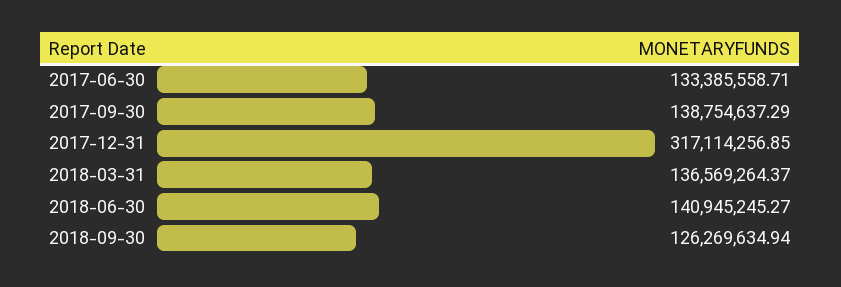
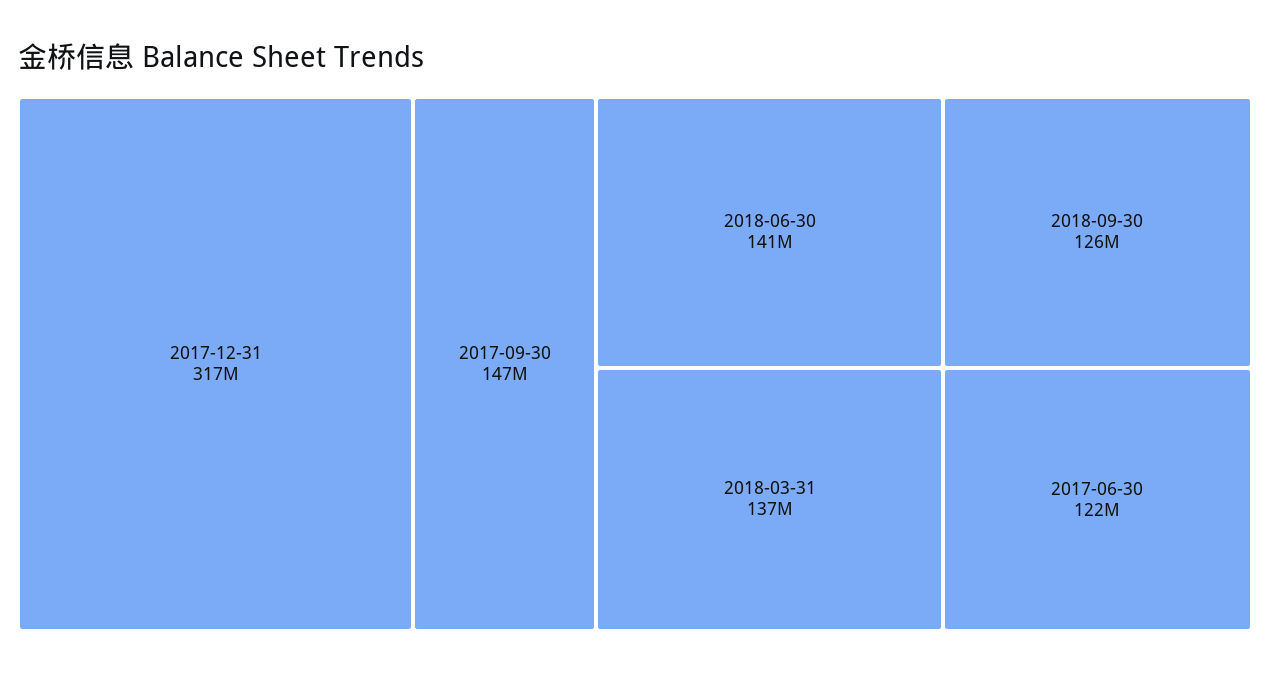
2017-06-30: 133385558.71 -> 122000000
2017-09-30: 138754637.29 -> 147000000

